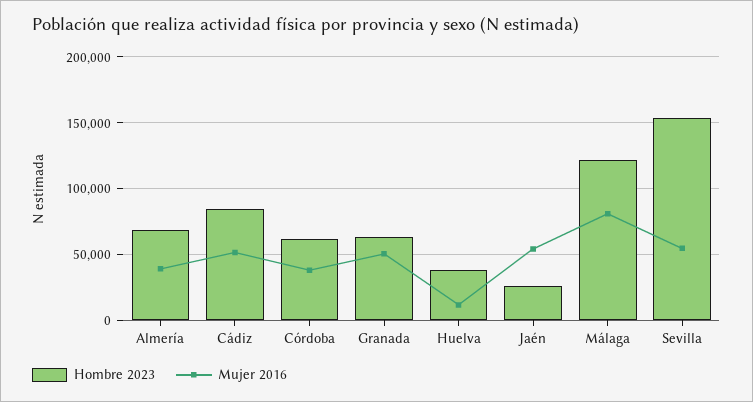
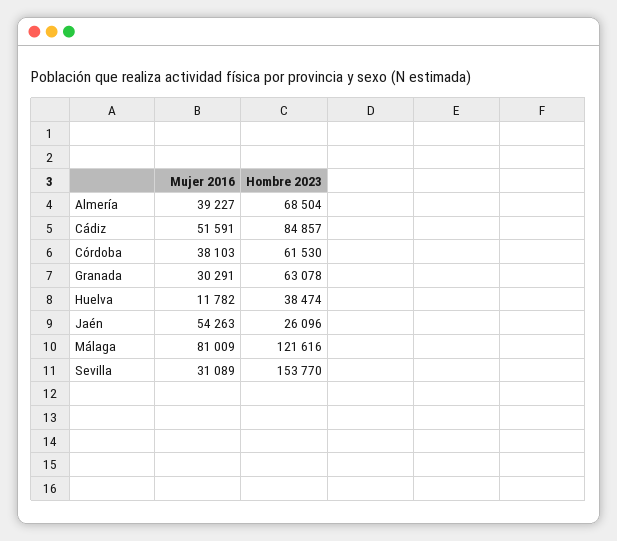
Mujer 2016, Granada: 50000 -> 30291
Mujer 2016, Sevilla: 55000 -> 31089

